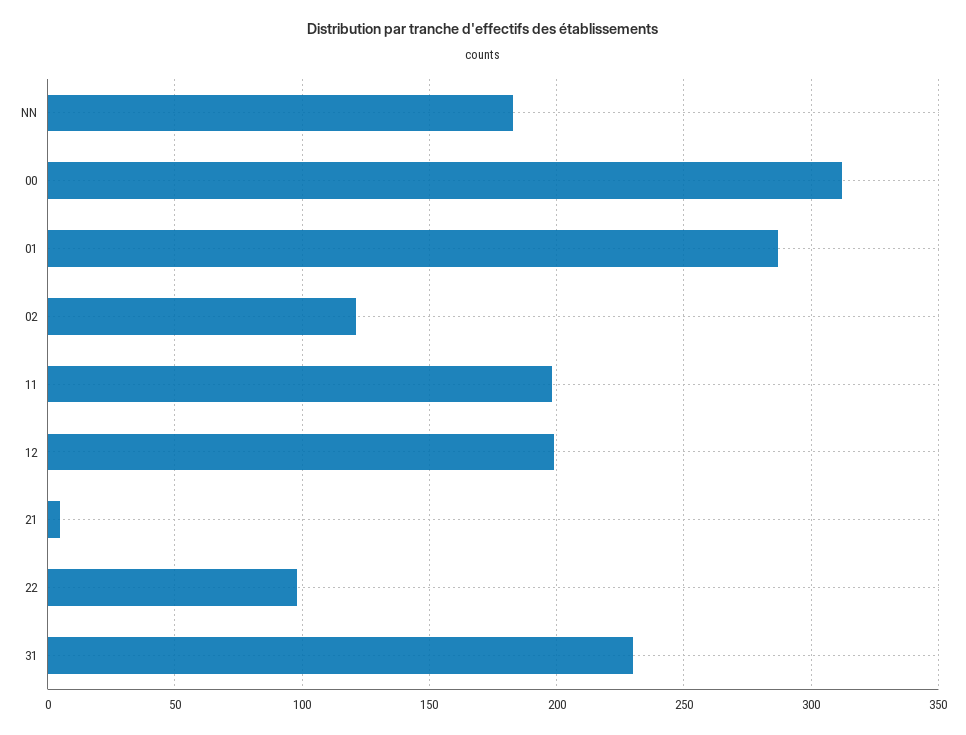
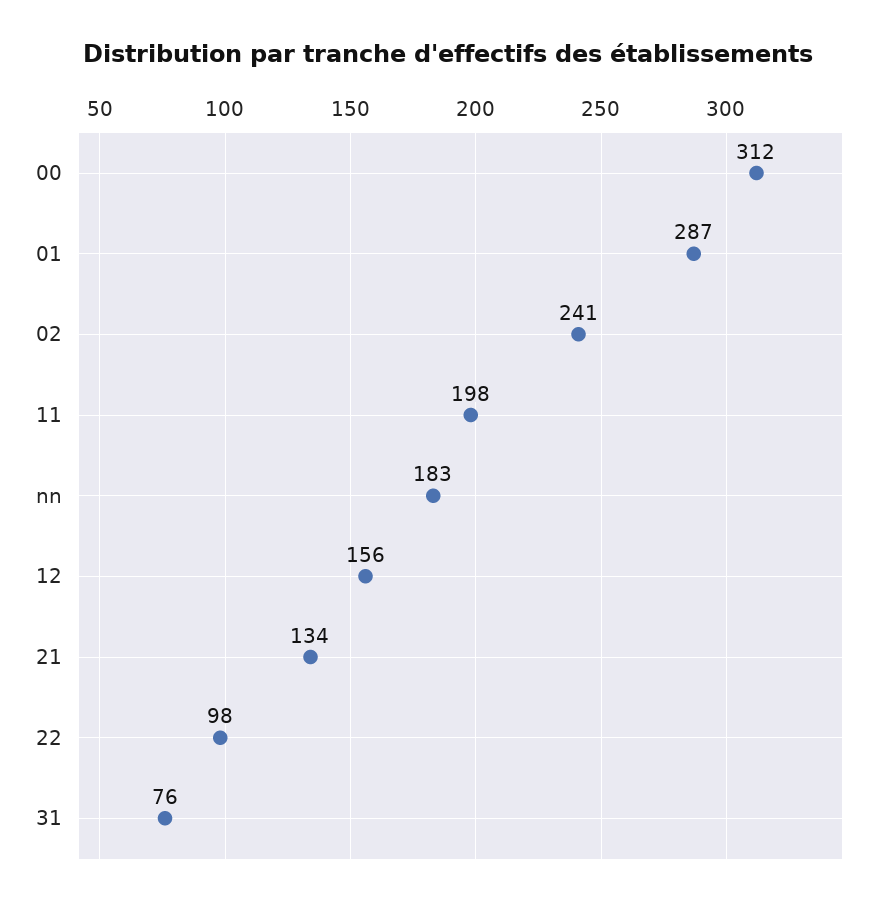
02: 120 -> 241
12: 200 -> 156
21: 5 -> 134
31: 230 -> 76

